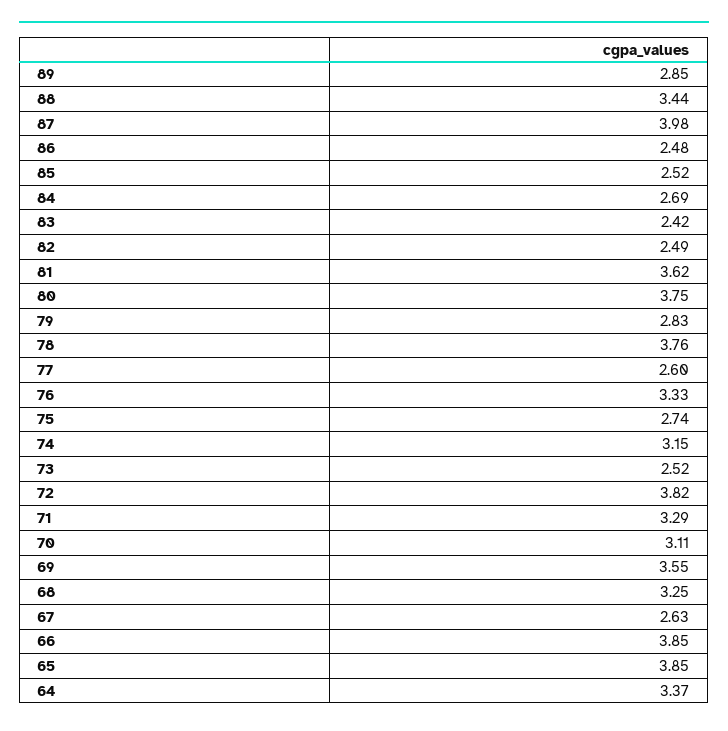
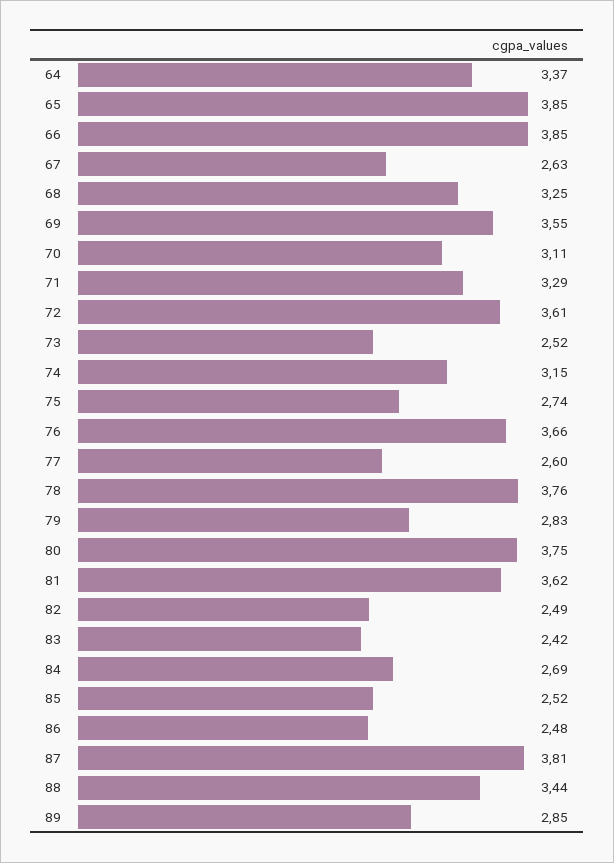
87: 3.98 -> 3.81
76: 3.33 -> 3.66
72: 3.82 -> 3.61

